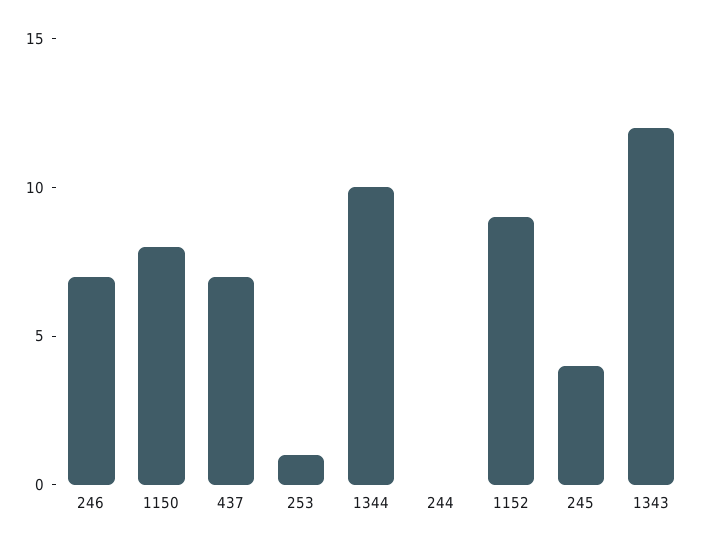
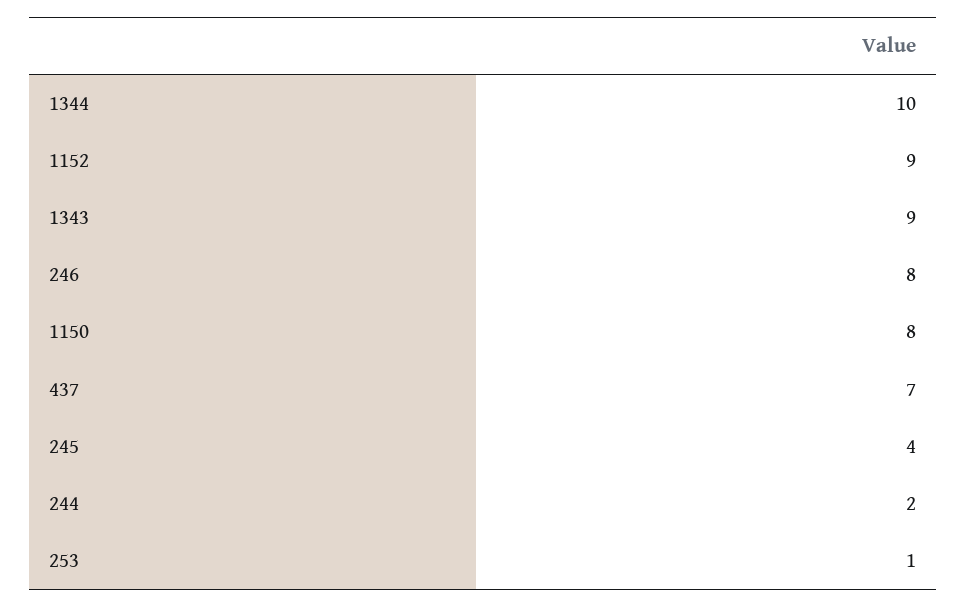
246: 7 -> 8
244: 0 -> 2
1343: 12 -> 9

